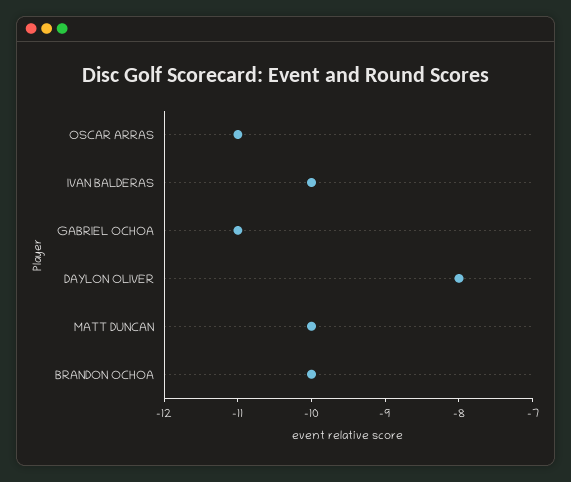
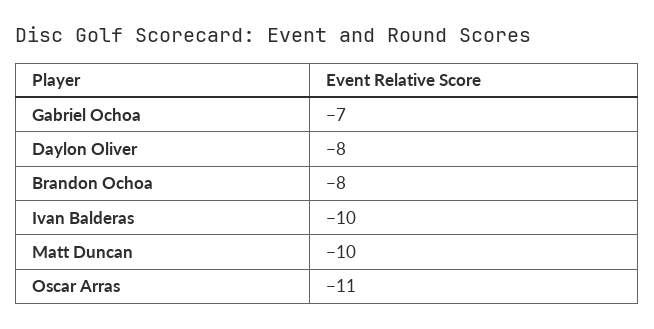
GABRIEL OCHOA: -11 -> -7
BRANDON OCHOA: -10 -> -8

